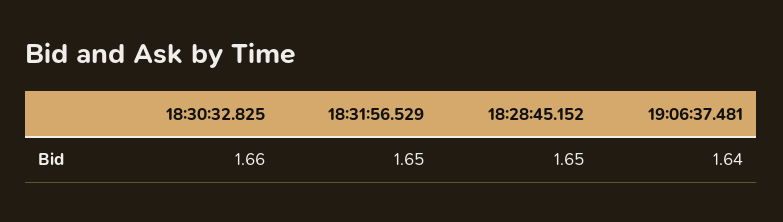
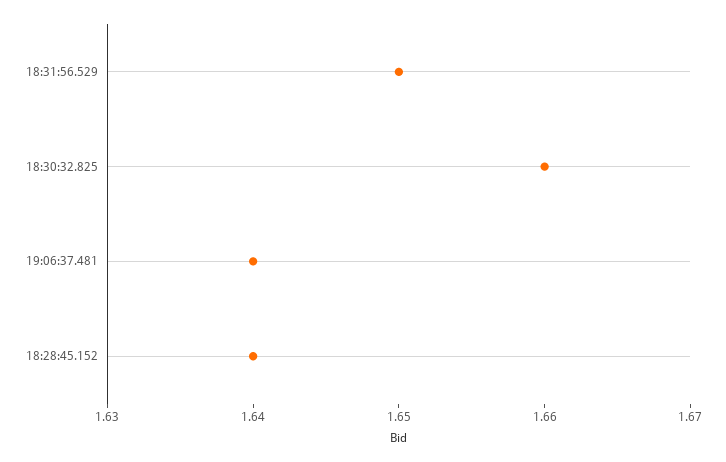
18:28:45.152: 1.65 -> 1.64

